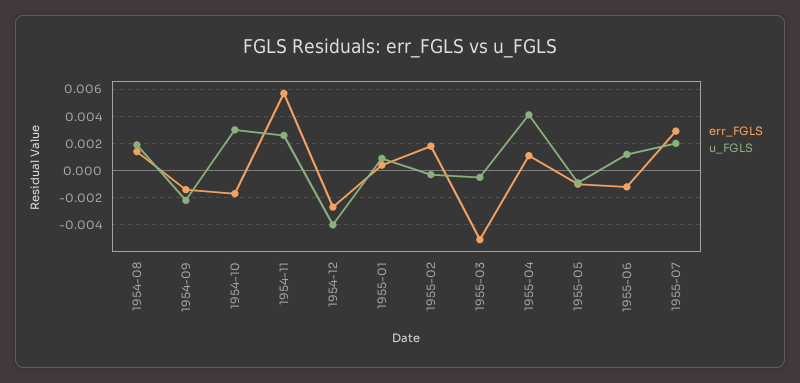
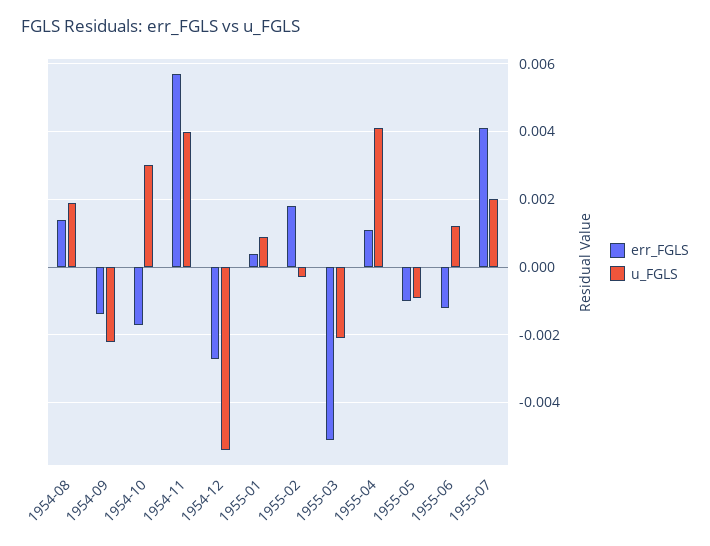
u_FGLS, 1954-11: 0.0025 -> 0.004
u_FGLS, 1954-12: -0.004 -> -0.0055
u_FGLS, 1955-03: -0.0005 -> -0.002
err_FGLS, 1955-07: 0.003 -> 0.004

